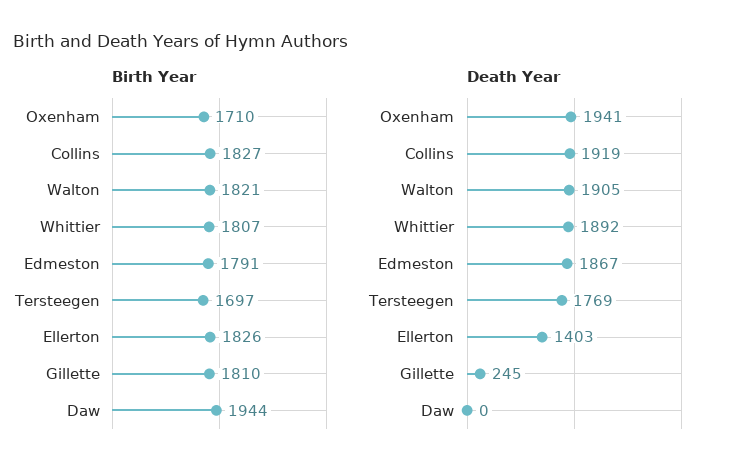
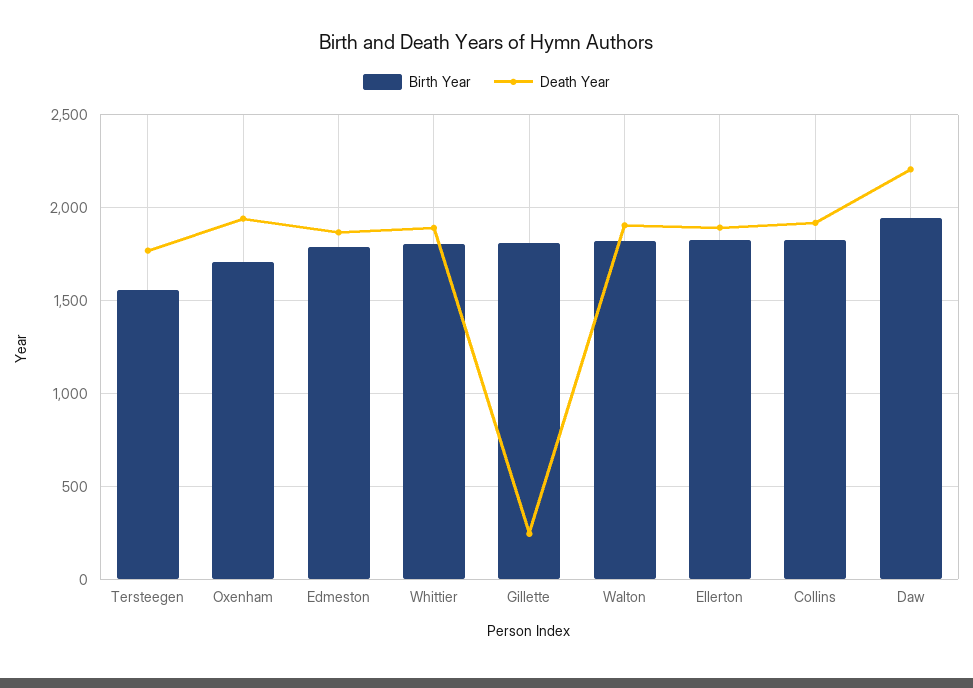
Birth Year, Tersteegen: 1697 -> 1550
Death Year, Ellerton: 1403 -> 1900
Death Year, Daw: 0 -> 2200

